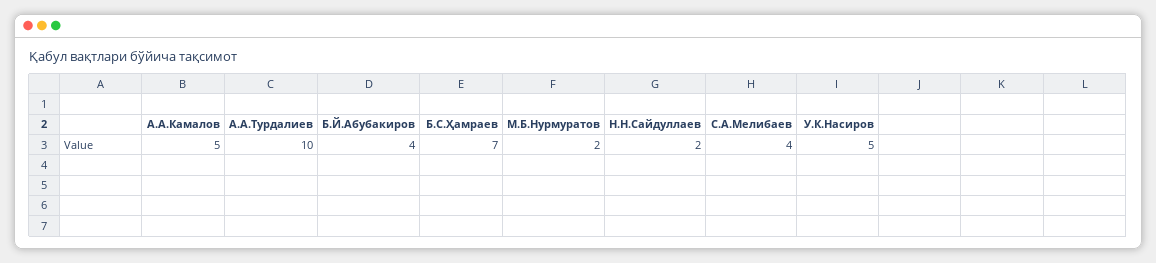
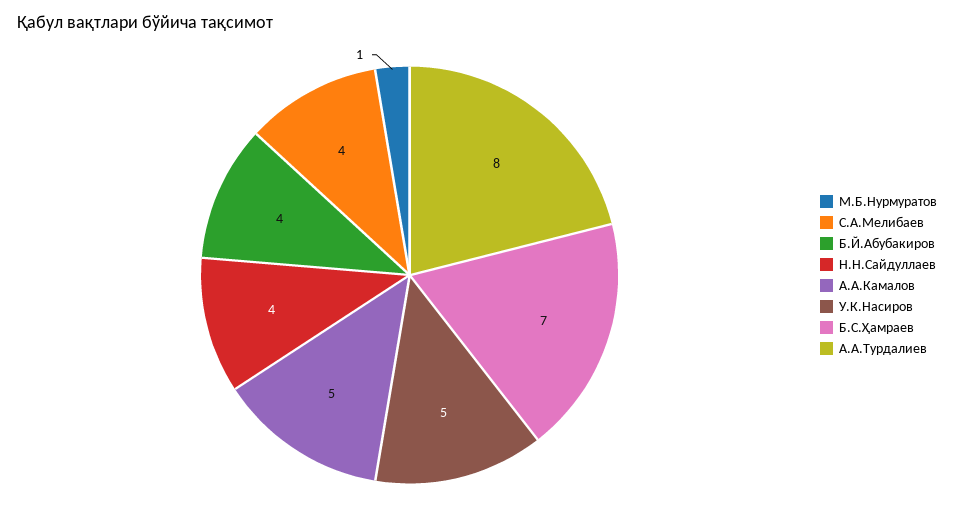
А.А.Турдалиев: 10 -> 8
М.Б.Нурмуратов: 2 -> 1
Н.Н.Сайдуллаев: 2 -> 4

